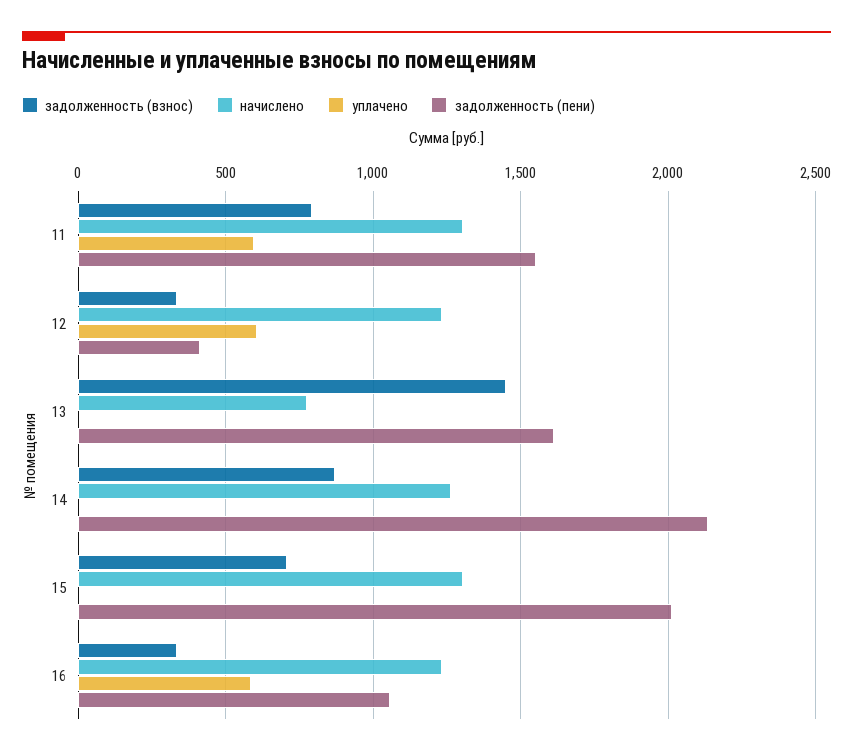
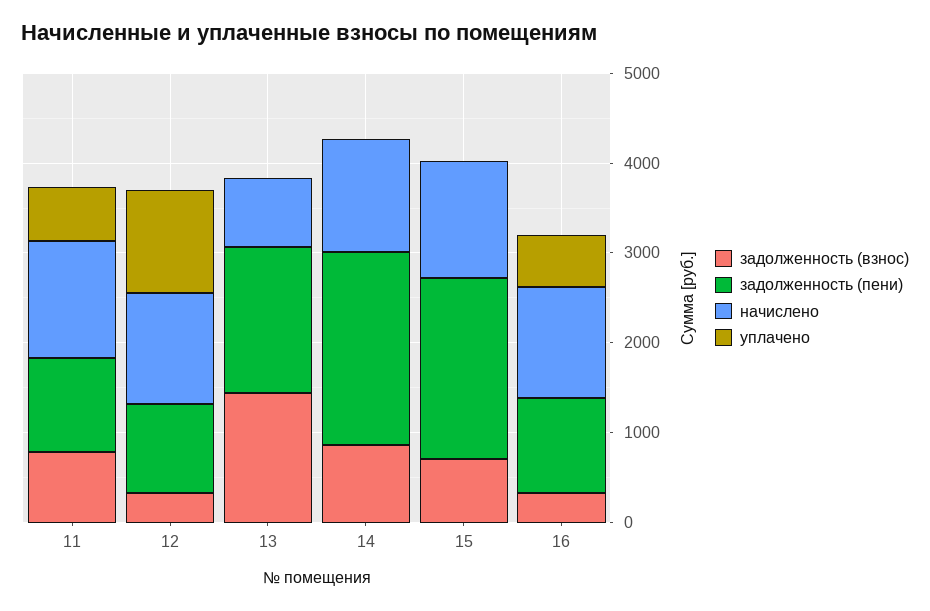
задолженность (пени), 11: 1550 -> 1000
уплачено, 12: 600 -> 1200
задолженность (пени), 12: 400 -> 1000

